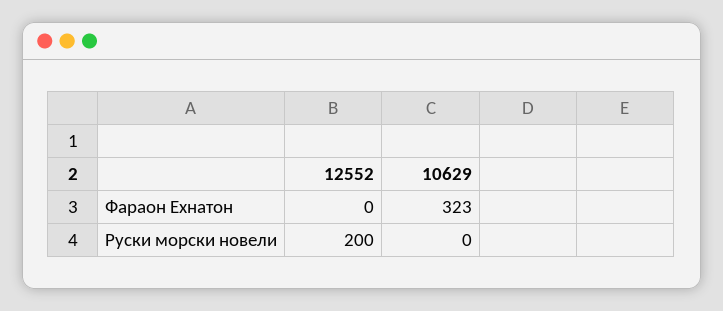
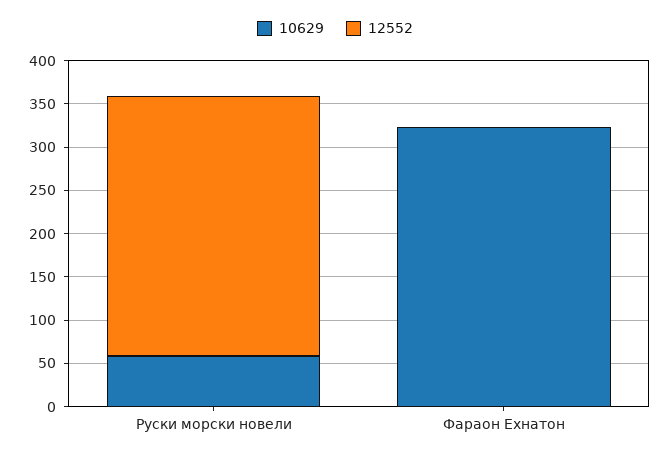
12552, Руски морски новели: 200 -> 300
10629, Руски морски новели: 0 -> 60

